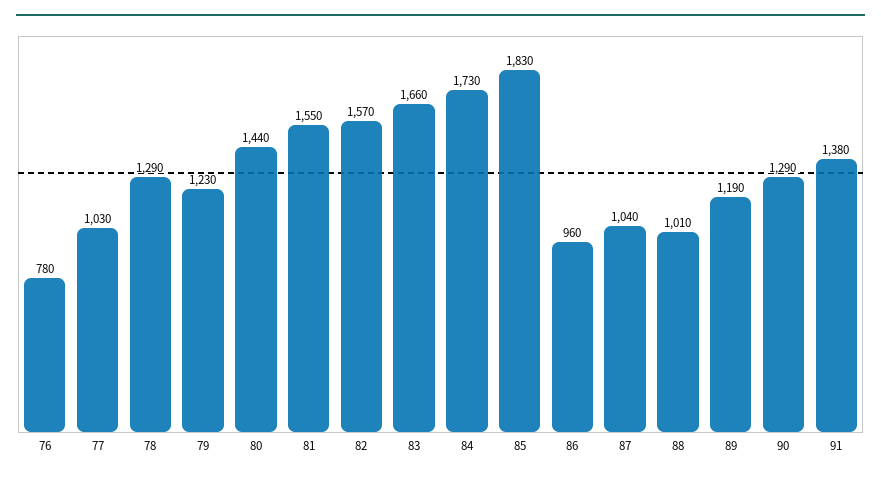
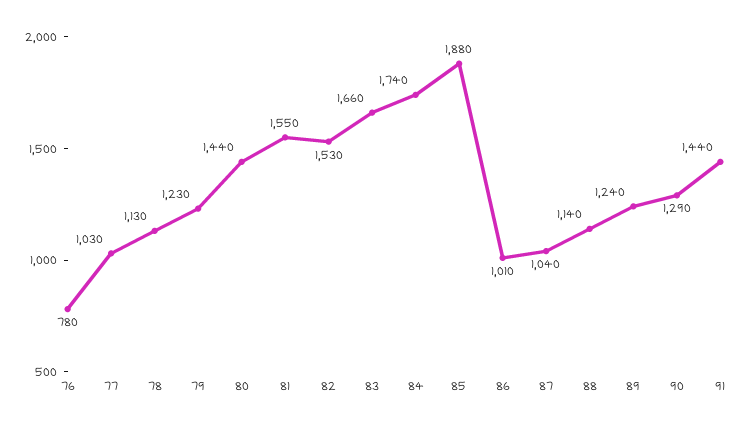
78: 1290 -> 1130
82: 1570 -> 1530
84: 1730 -> 1740
85: 1830 -> 1880
86: 960 -> 1010
88: 1010 -> 1140
89: 1190 -> 1240
91: 1380 -> 1440

